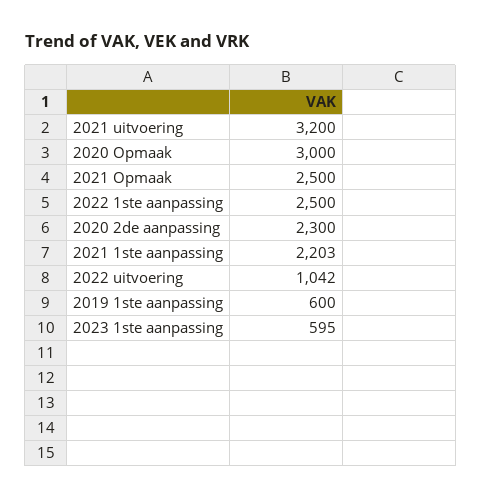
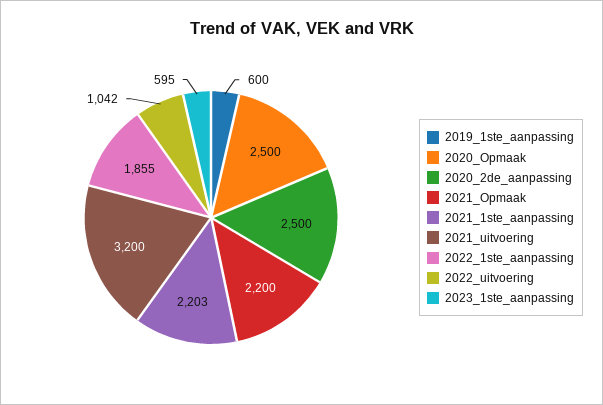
2020 Opmaak: 3000 -> 2500
2021 Opmaak: 2500 -> 2200
2022 1ste aanpassing: 2500 -> 1855
2020 2de aanpassing: 2300 -> 2500

